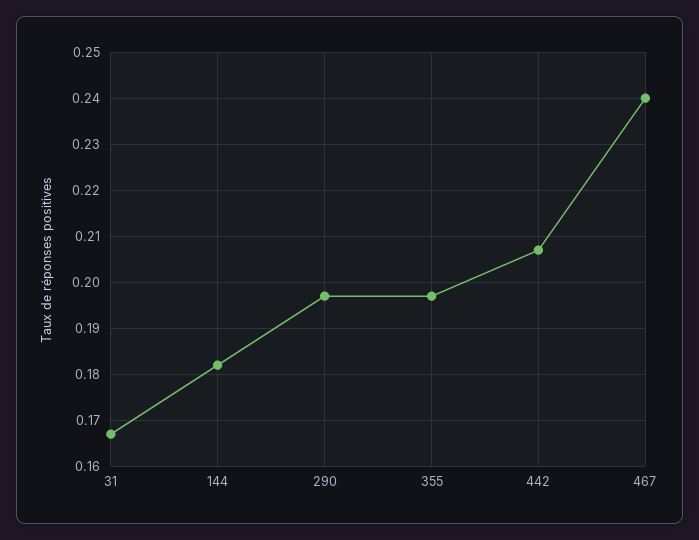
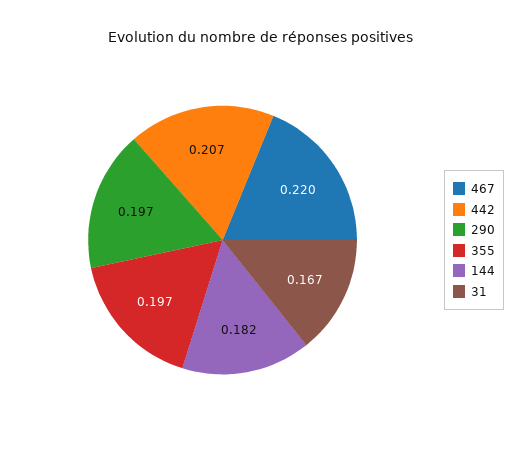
467: 0.24 -> 0.22

